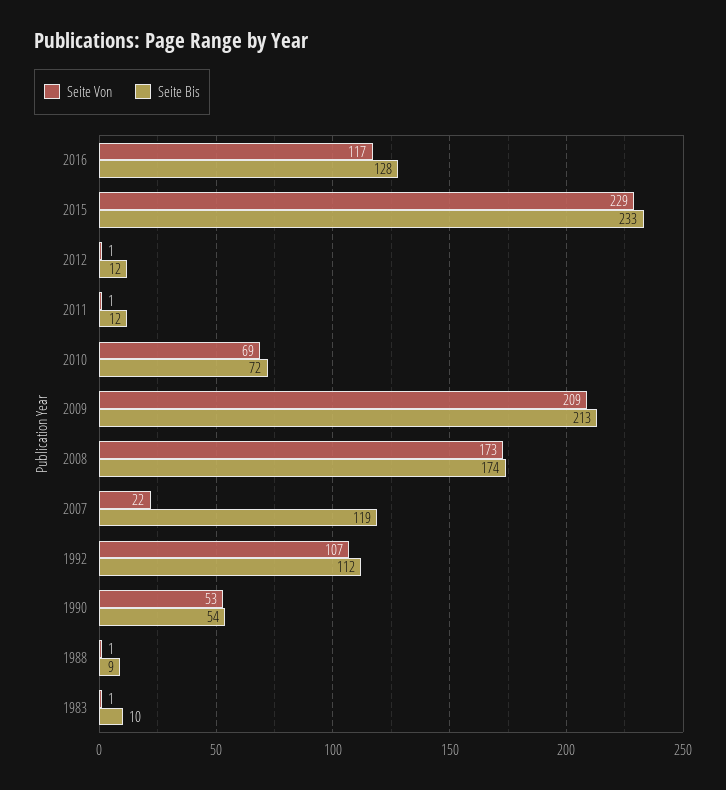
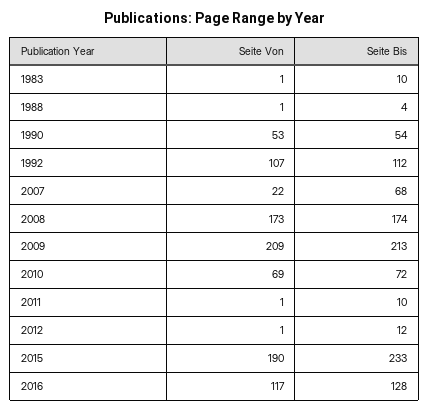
Seite Von, 2015: 229 -> 190
Seite Bis, 2011: 12 -> 10
Seite Bis, 2007: 119 -> 68
Seite Bis, 1988: 9 -> 4

